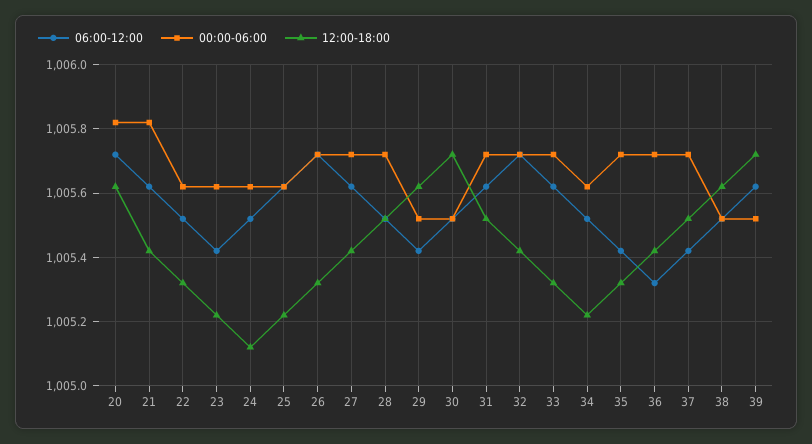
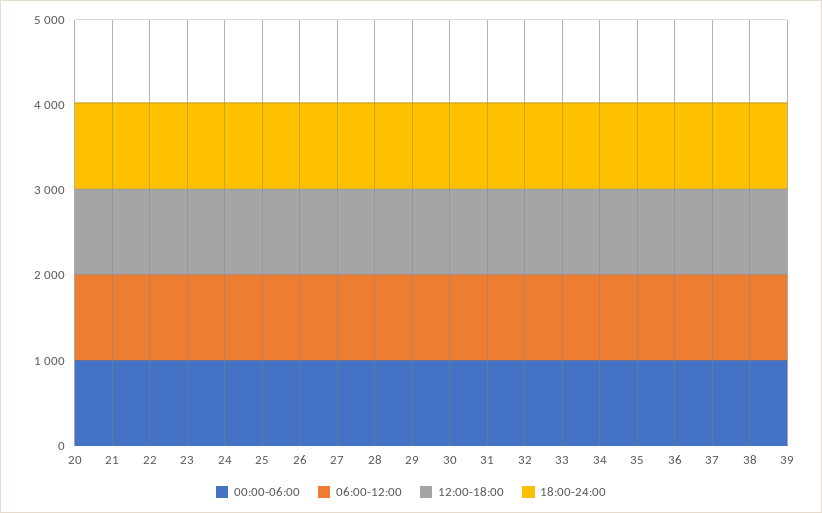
18:00-24:00, 20: none -> 1000
18:00-24:00, 21: none -> 1000
18:00-24:00, 22: none -> 1000
18:00-24:00, 23: none -> 1000
18:00-24:00, 24: none -> 1000
18:00-24:00, 25: none -> 1000
18:00-24:00, 26: none -> 1000
18:00-24:00, 27: none -> 1000
18:00-24:00, 28: none -> 1000
18:00-24:00, 29: none -> 1000
18:00-24:00, 30: none -> 1000
18:00-24:00, 31: none -> 1000
18:00-24:00, 32: none -> 1000
18:00-24:00, 33: none -> 1000
18:00-24:00, 34: none -> 1000
18:00-24:00, 35: none -> 1000
18:00-24:00, 36: none -> 1000
18:00-24:00, 37: none -> 1000
18:00-24:00, 38: none -> 1000
18:00-24:00, 39: none -> 1000

